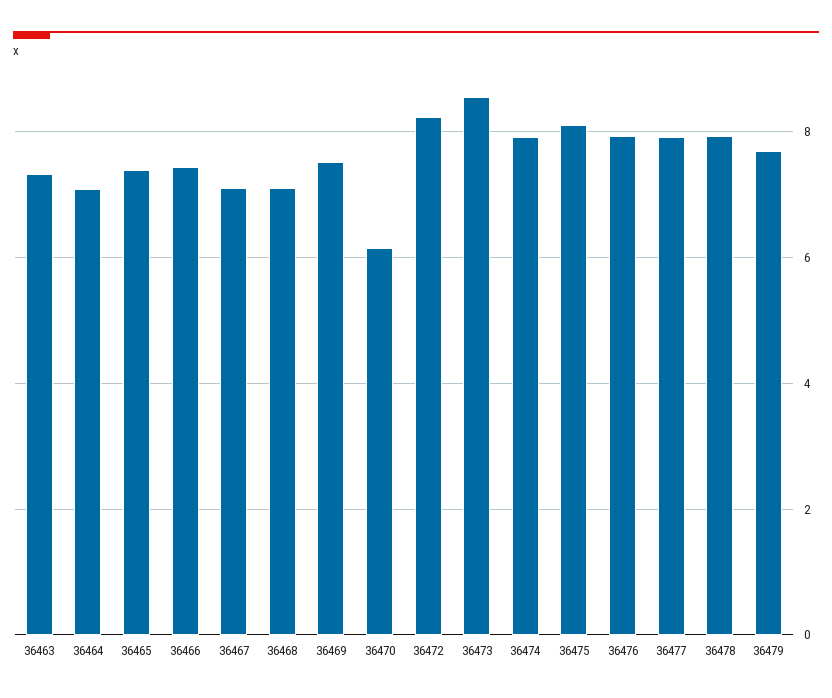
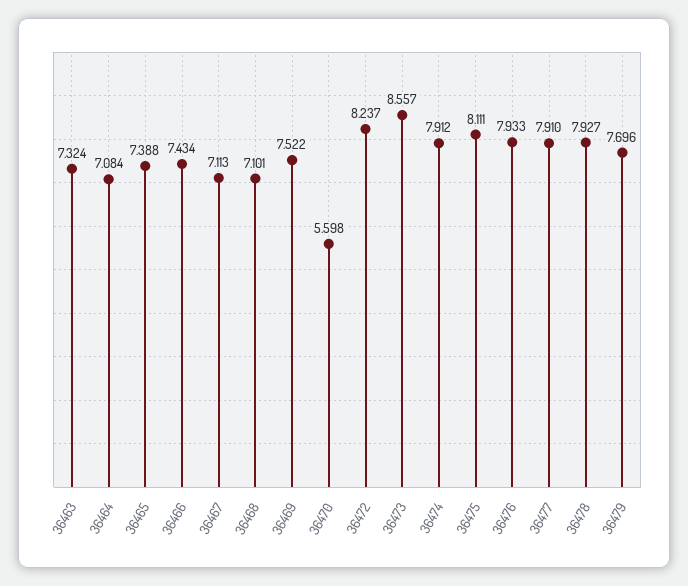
36470: 6.2 -> 5.598

